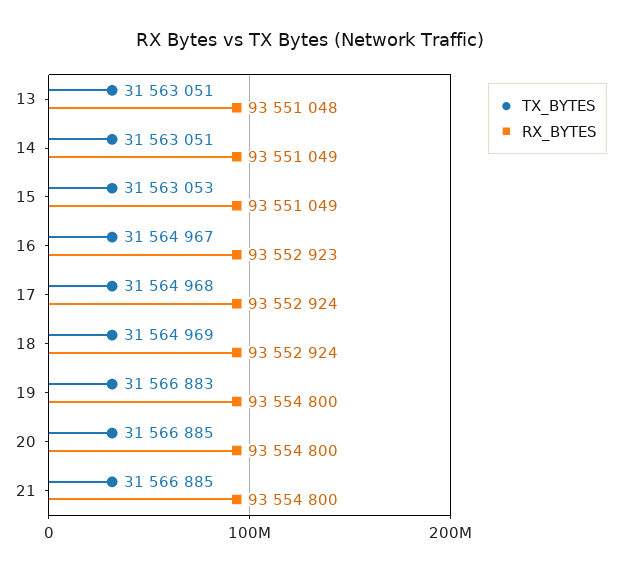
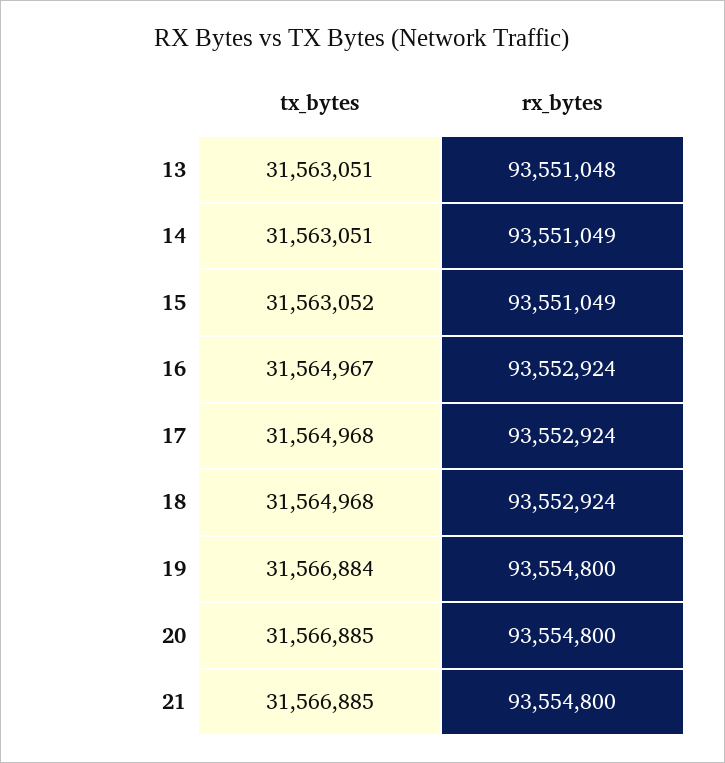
TX_BYTES, 15: 31563053 -> 31563052
RX_BYTES, 16: 93552923 -> 93552924
TX_BYTES, 18: 31564969 -> 31564968
TX_BYTES, 19: 31566883 -> 31566884

